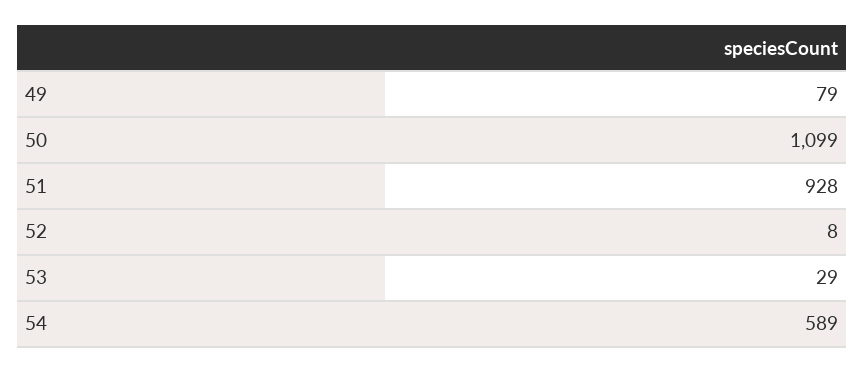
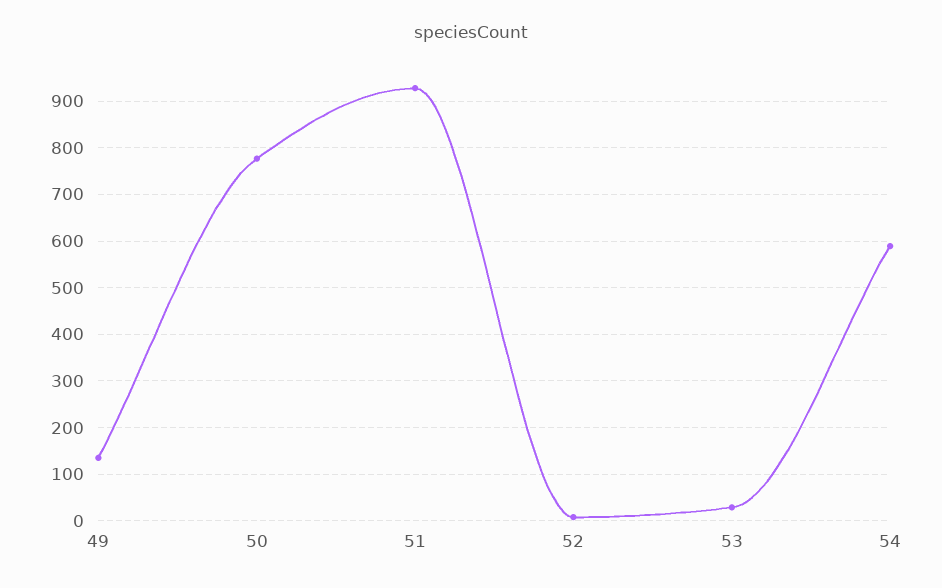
49: 79 -> 140
50: 1099 -> 780

